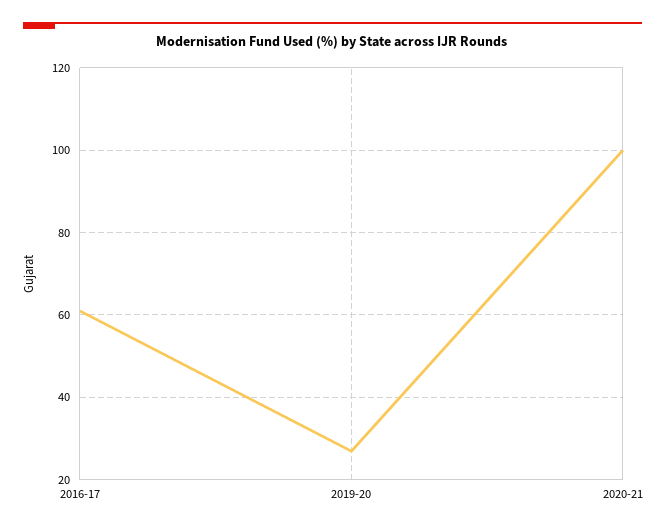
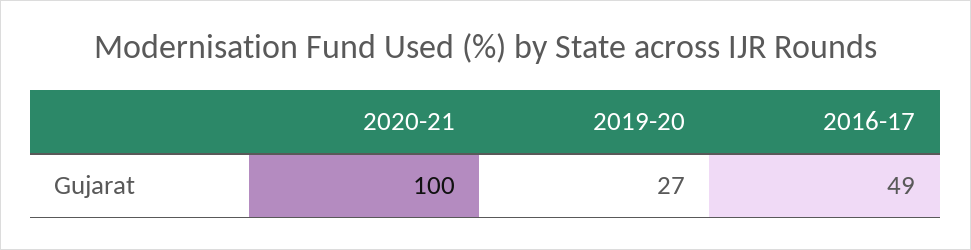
2016-17: 60 -> 49

